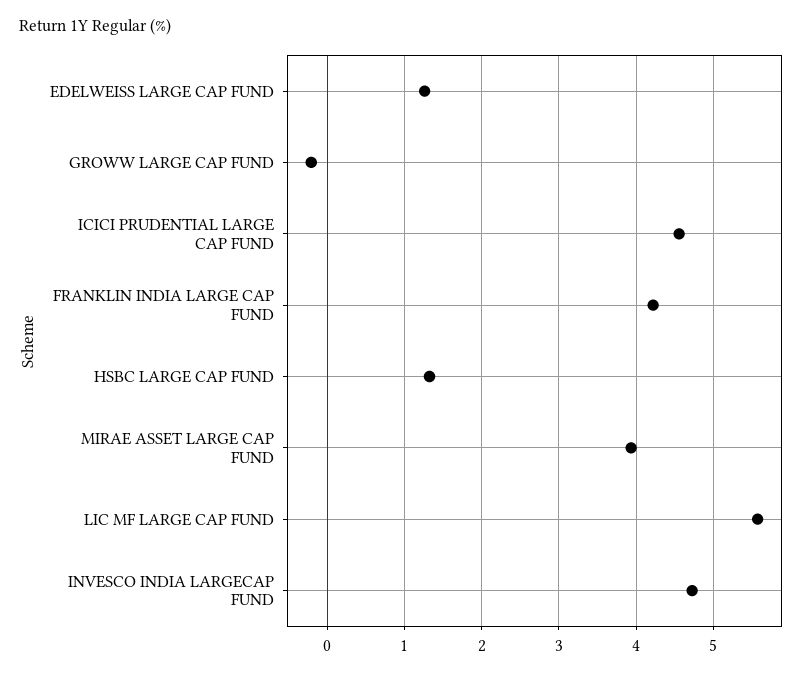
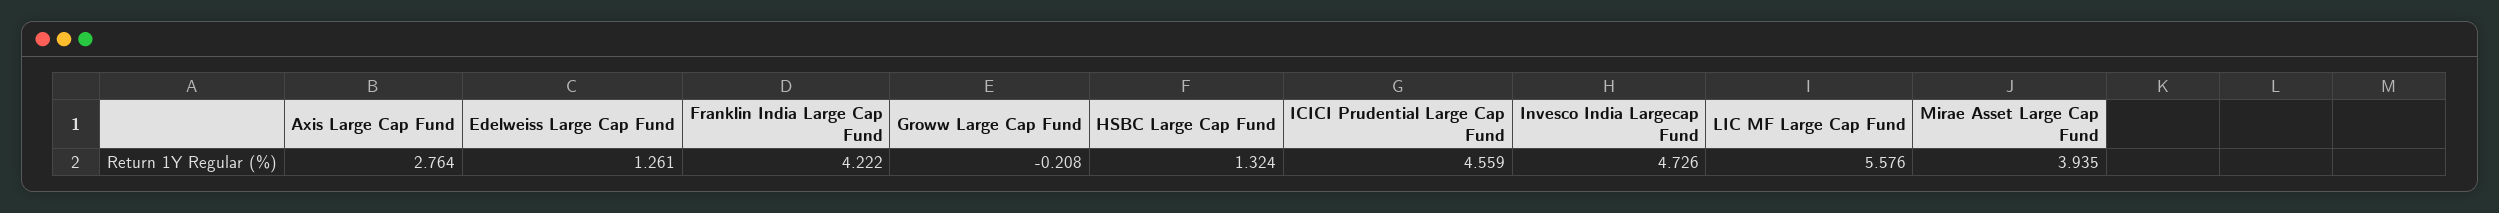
Axis Large Cap Fund: none -> 2.764

